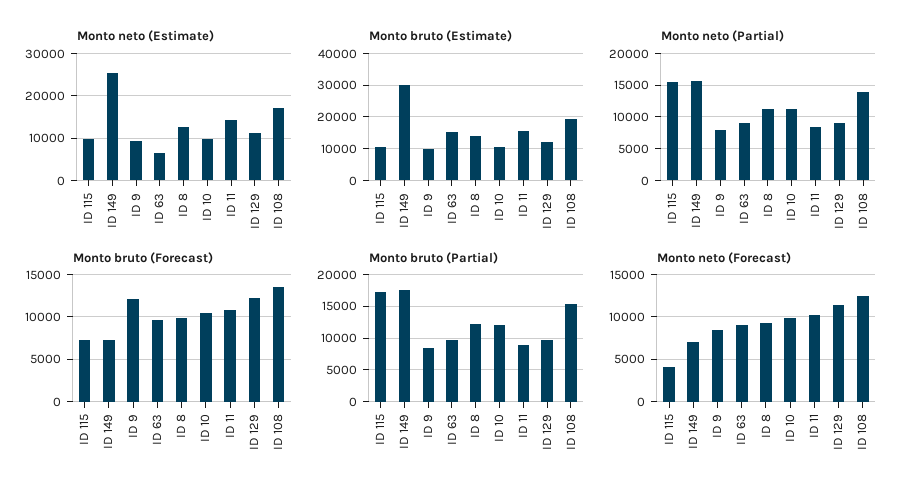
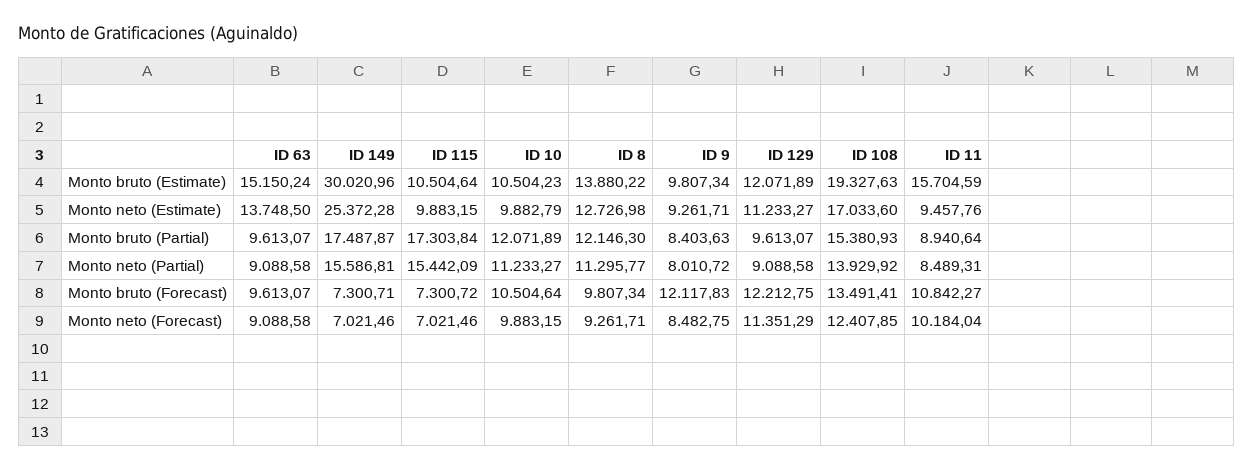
Monto neto (Estimate), ID 63: 6000 -> 13748.5
Monto neto (Estimate), ID 11: 14000 -> 9457.76
Monto neto (Forecast), ID 115: 4000 -> 7021.46

